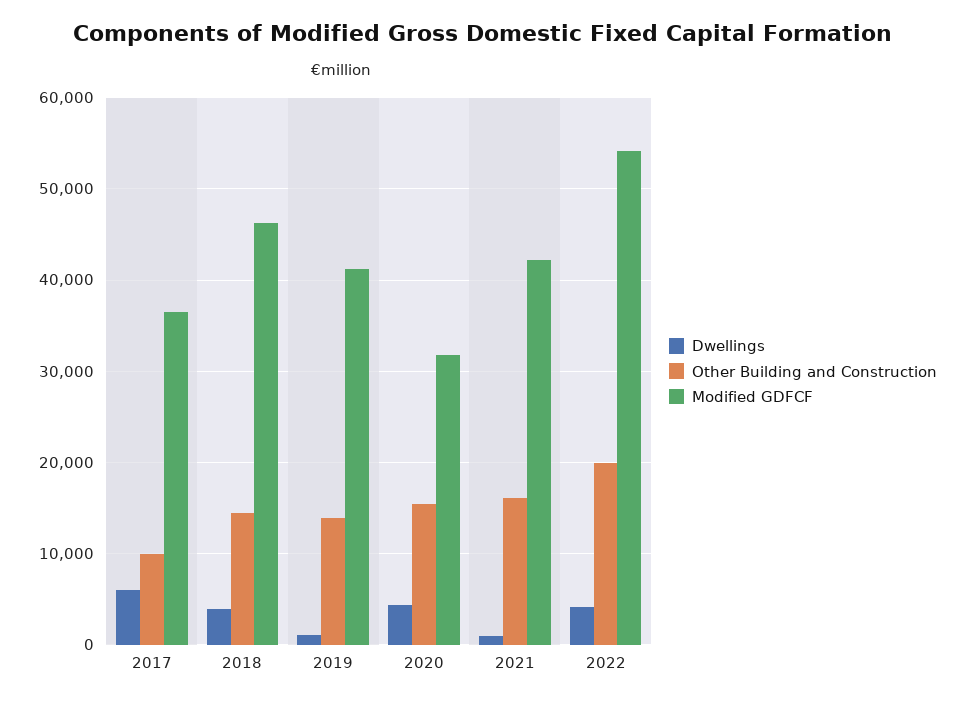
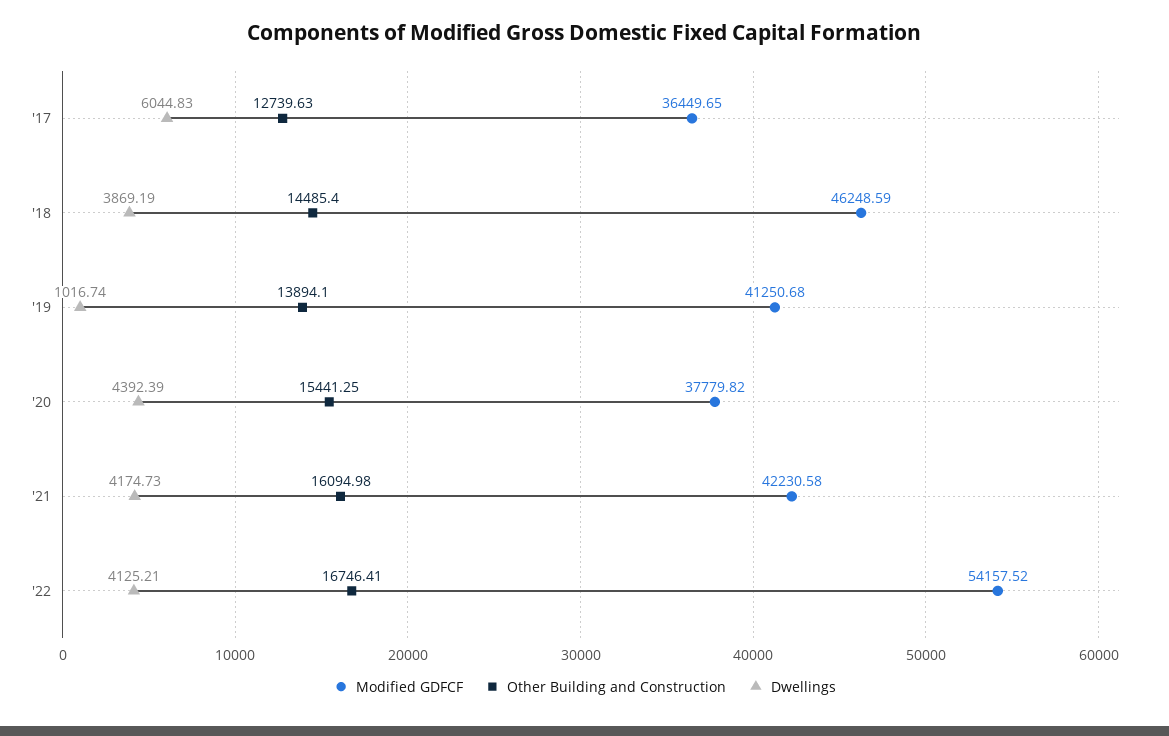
Other Building and Construction, 2017: 10000 -> 12739.63
Modified GDFCF, 2020: 32000 -> 37779.82
Dwellings, 2021: 1000 -> 4174.73
Other Building and Construction, 2022: 20000 -> 16746.41

